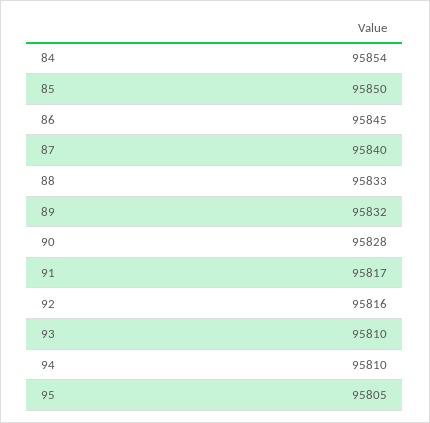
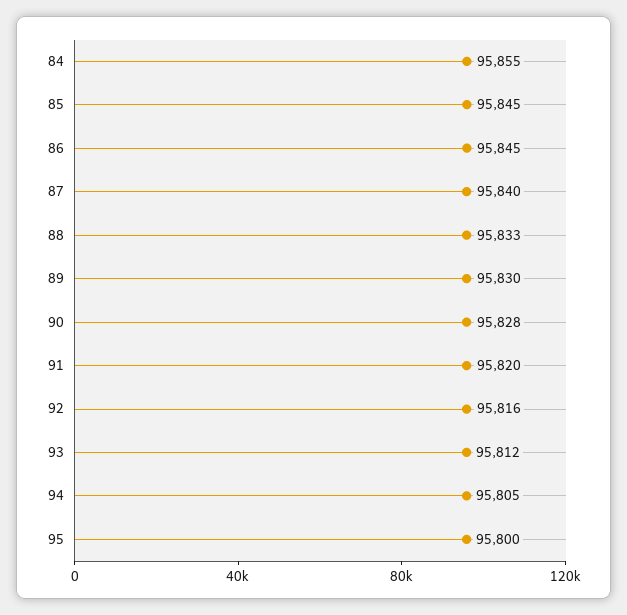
84: 95854 -> 95855
85: 95850 -> 95845
89: 95832 -> 95830
91: 95817 -> 95820
93: 95810 -> 95812
94: 95810 -> 95805
95: 95805 -> 95800

